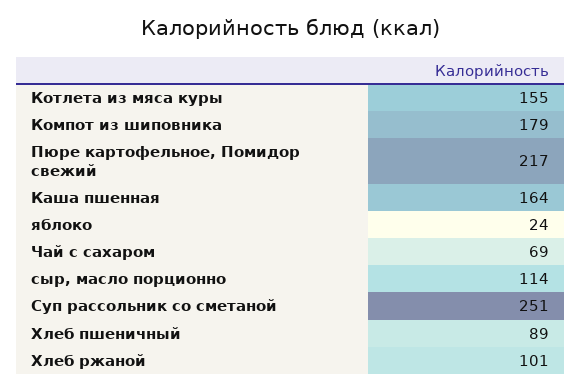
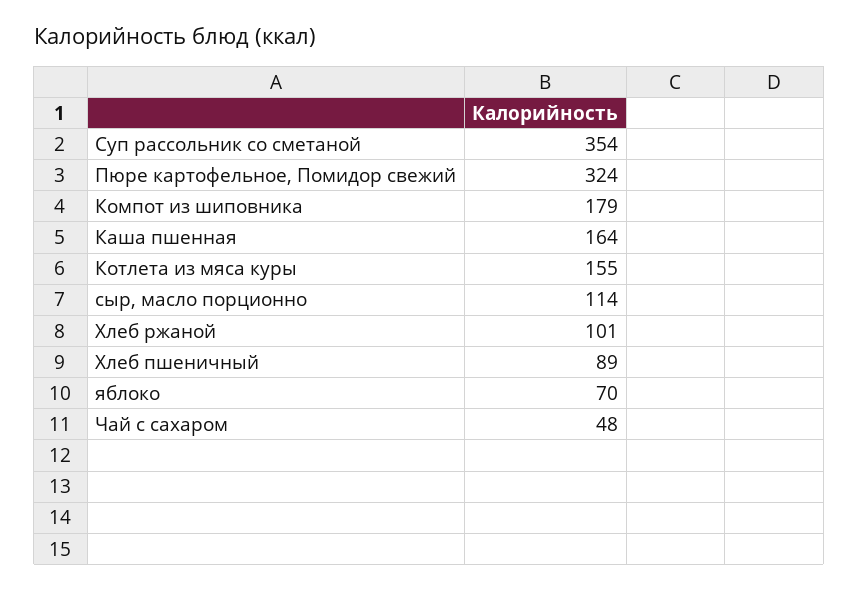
Пюре картофельное, Помидор свежий: 217 -> 324
яблоко: 24 -> 70
Чай с сахаром: 69 -> 48
Суп рассольник со сметаной: 251 -> 354

